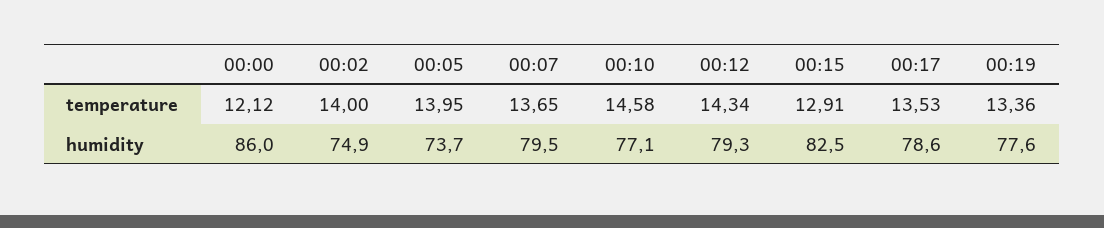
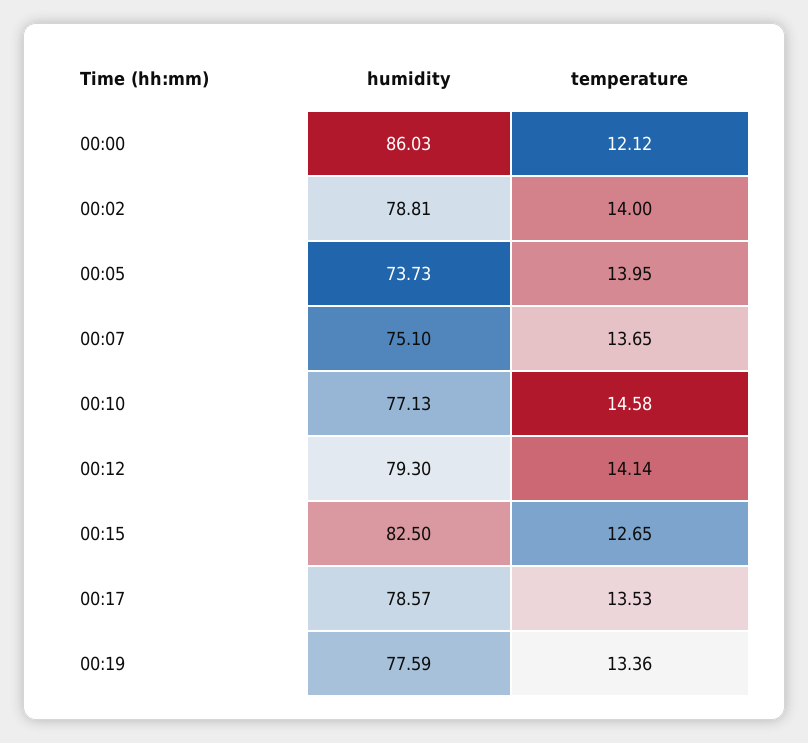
00:12, temperature: 14.34 -> 14.14
00:15, temperature: 12.91 -> 12.65
00:02, humidity: 74.9 -> 78.81
00:07, humidity: 79.5 -> 75.1

